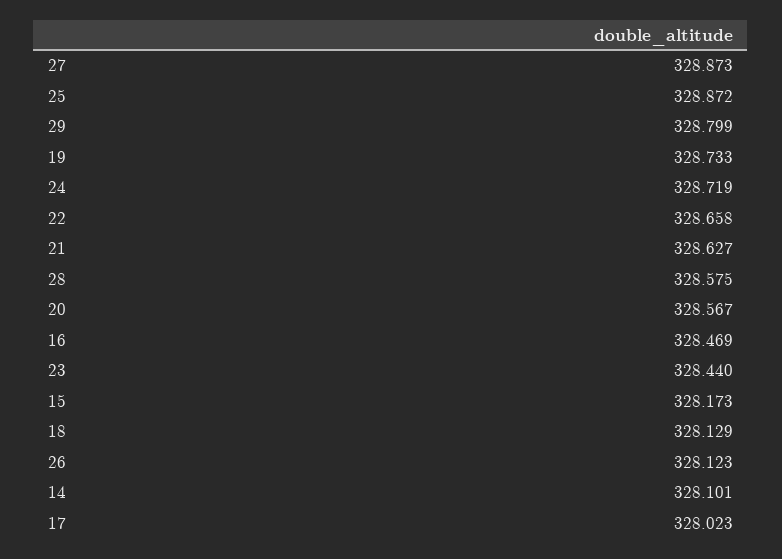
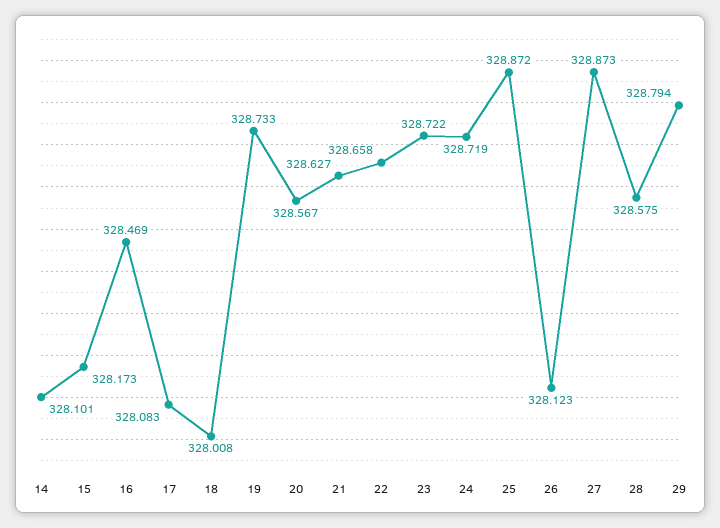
29: 328.799 -> 328.794
23: 328.44 -> 328.722
18: 328.129 -> 328.008
17: 328.023 -> 328.083

